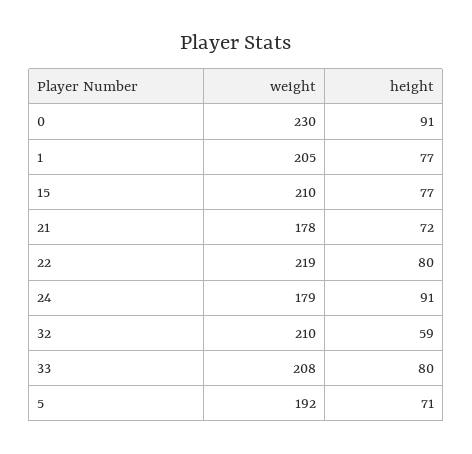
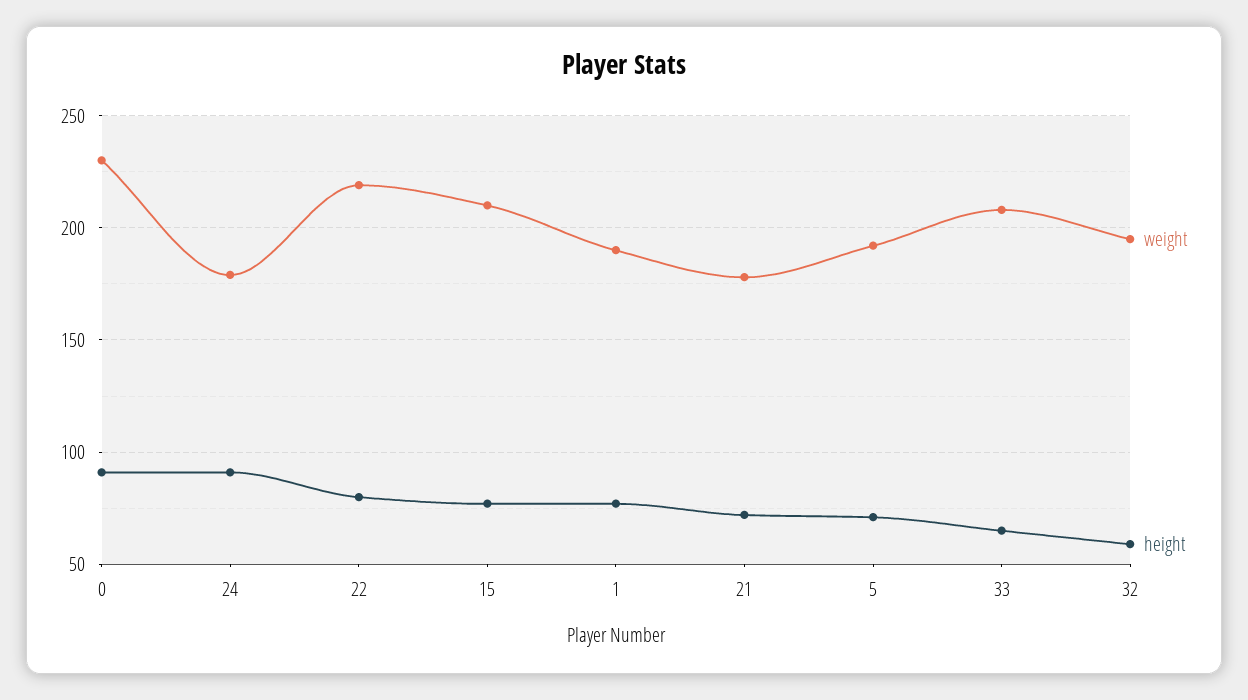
weight, 1: 205 -> 190
weight, 32: 210 -> 195
height, 33: 80 -> 65

